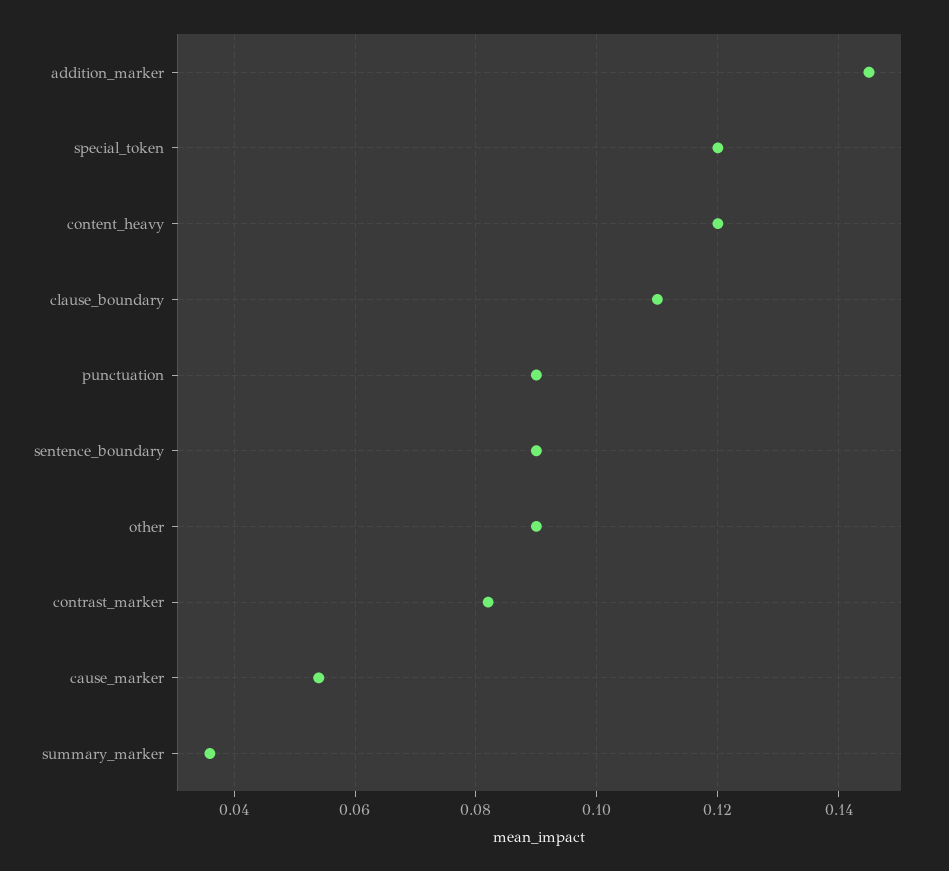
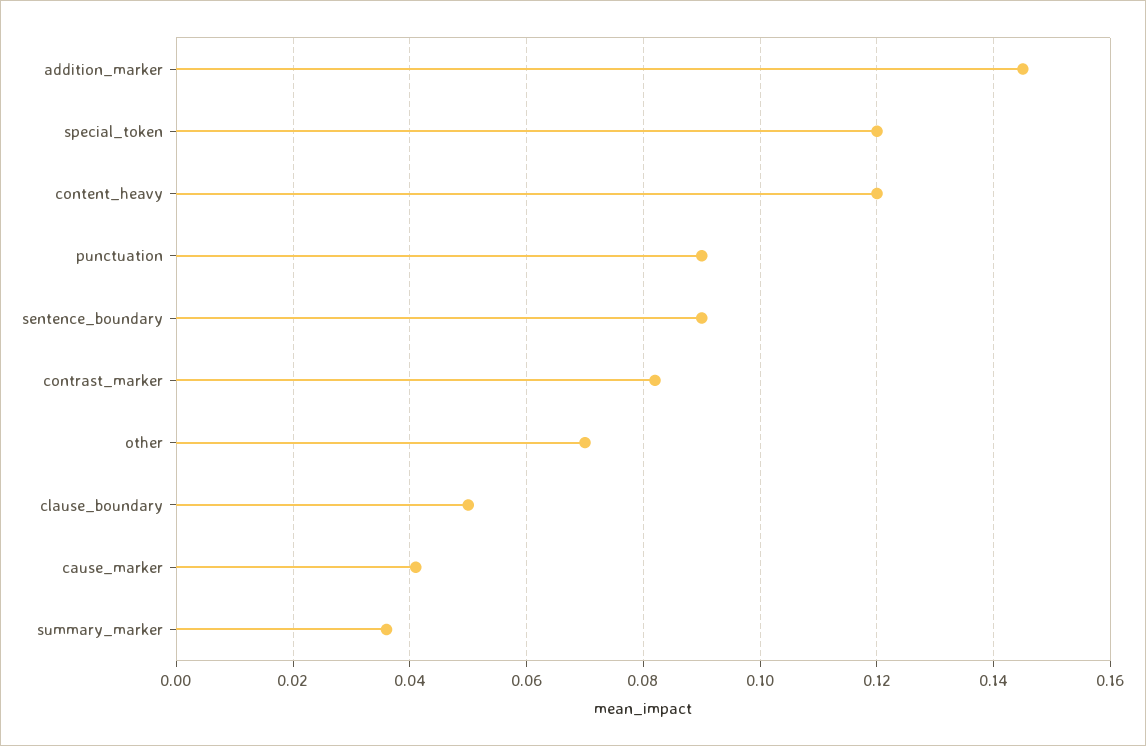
clause_boundary: 0.11 -> 0.05
other: 0.09 -> 0.07
cause_marker: 0.055 -> 0.04

